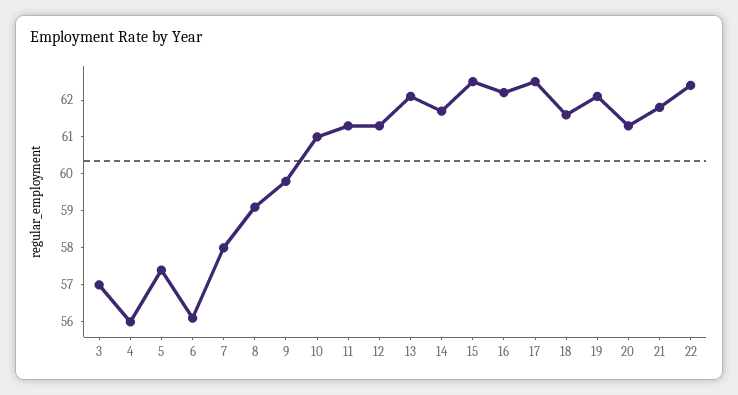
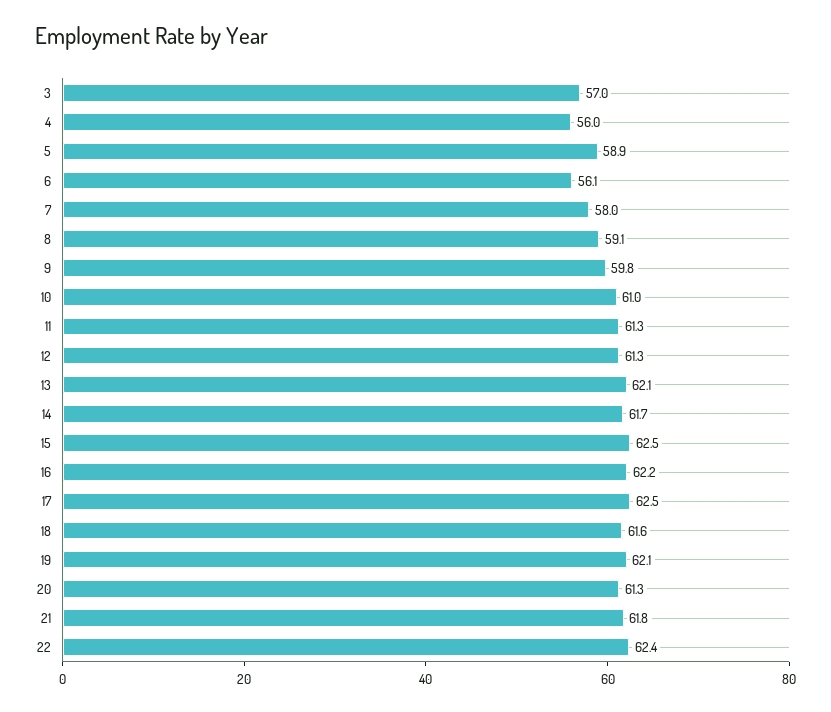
5: 57.5 -> 58.9

